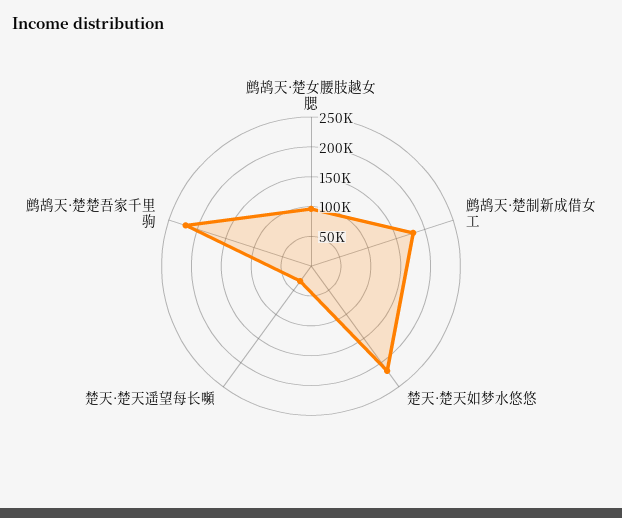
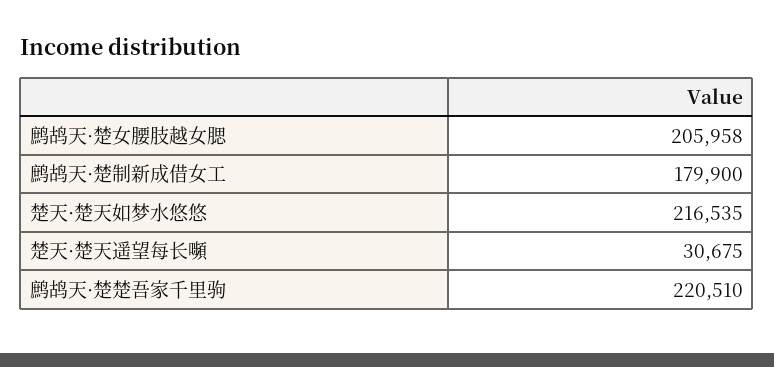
鹧鸪天·楚女腰肢越女腮: 100000 -> 205958

